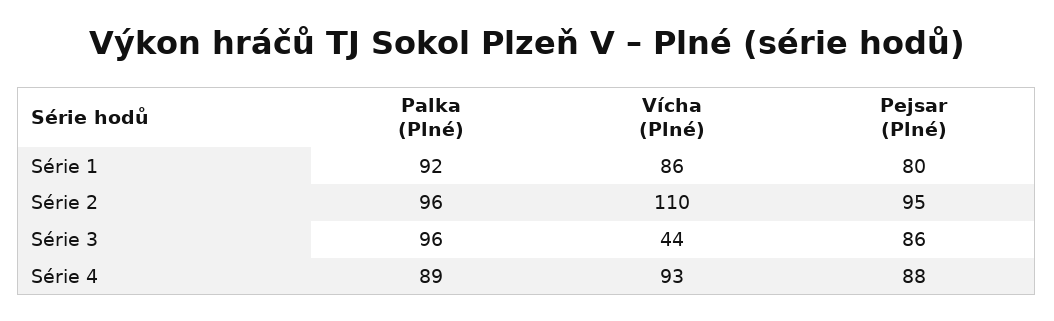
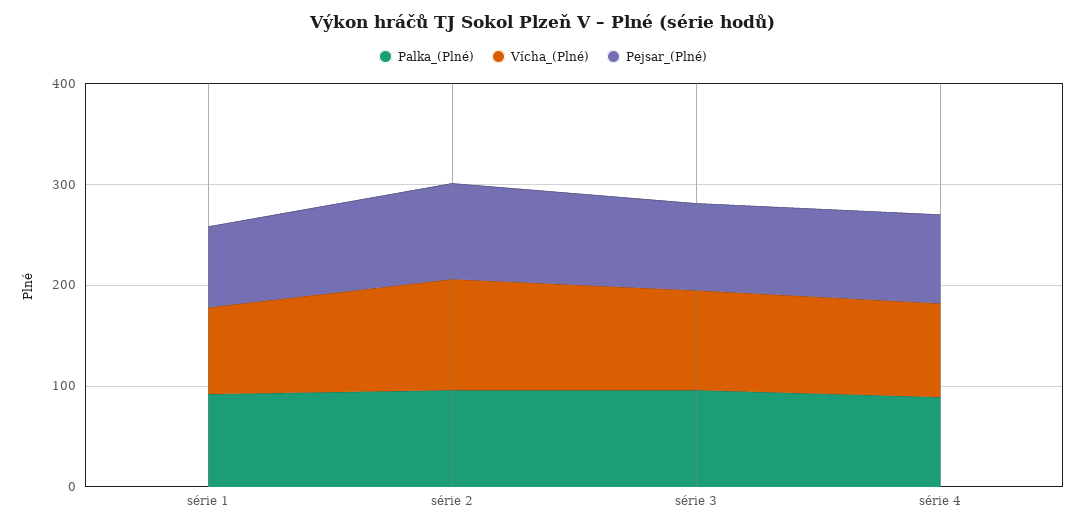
Vícha (Plné), Série 3: 44 -> 100

